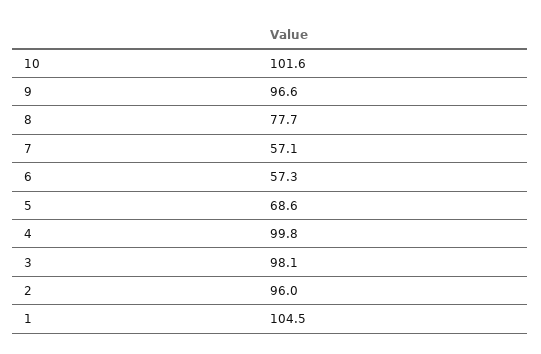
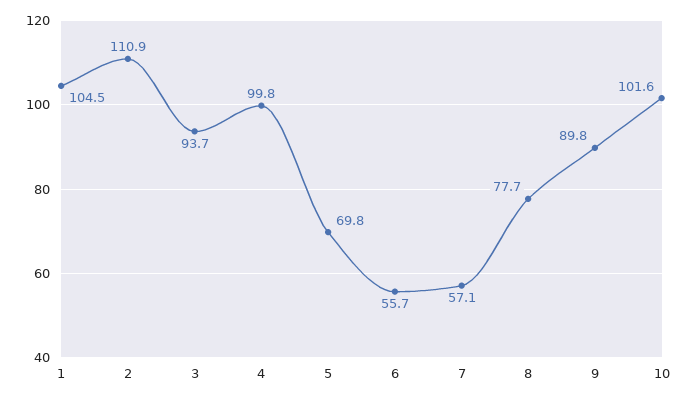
9: 96.6 -> 89.8
6: 57.3 -> 55.7
5: 68.6 -> 69.8
3: 98.1 -> 93.7
2: 96 -> 110.9

